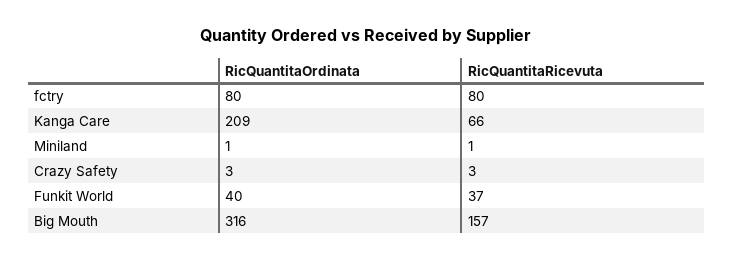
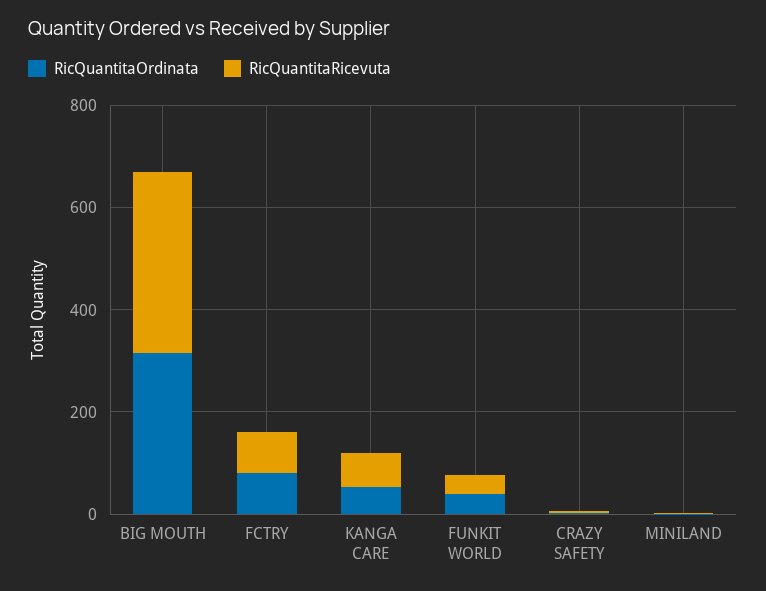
RicQuantitaOrdinata, Kanga Care: 209 -> 50
RicQuantitaRicevuta, Big Mouth: 157 -> 350

